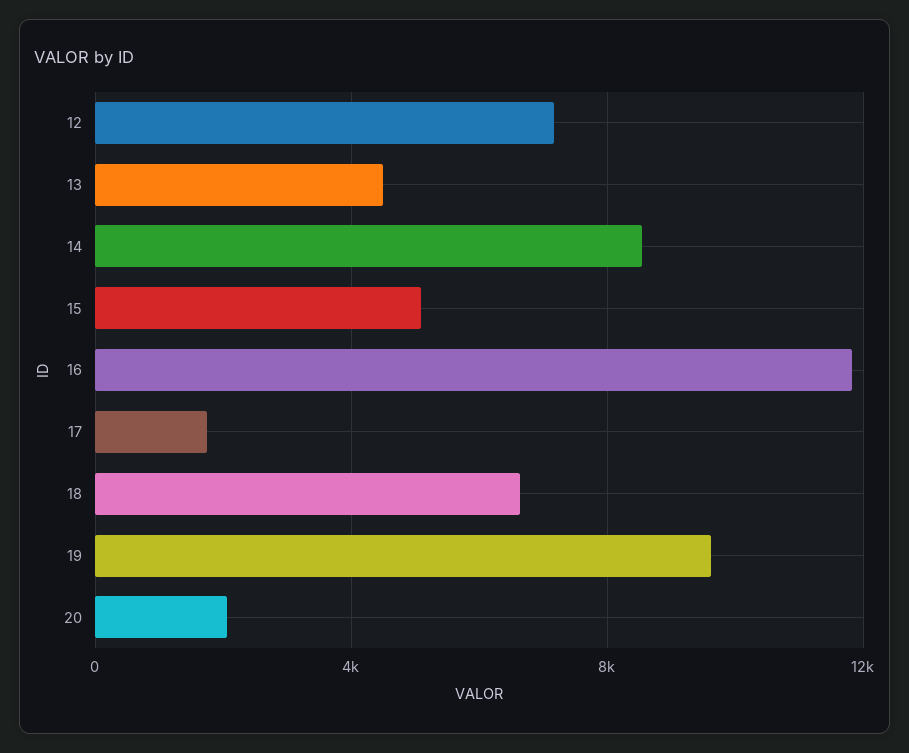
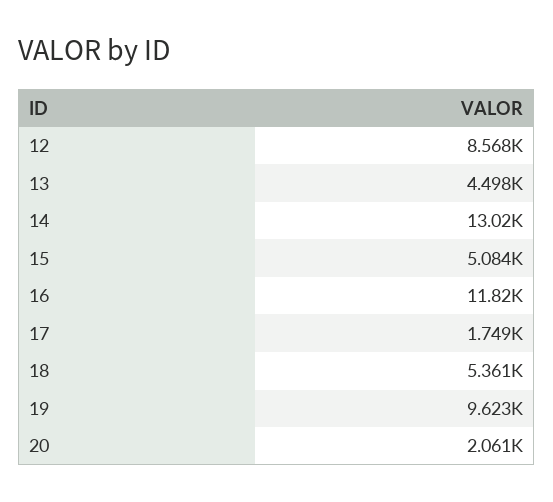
12: 7000 -> 8568
14: 8500 -> 13020
18: 6500 -> 5361

